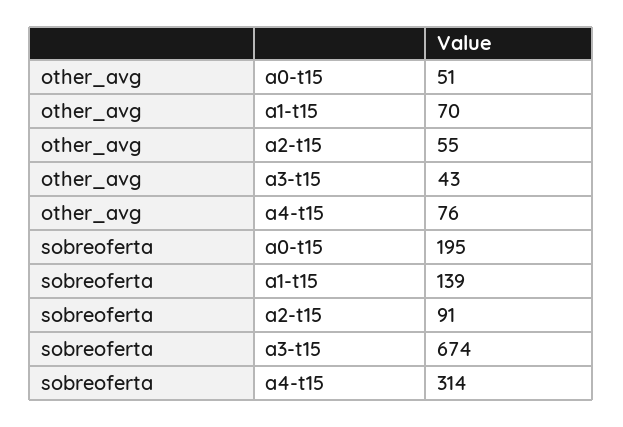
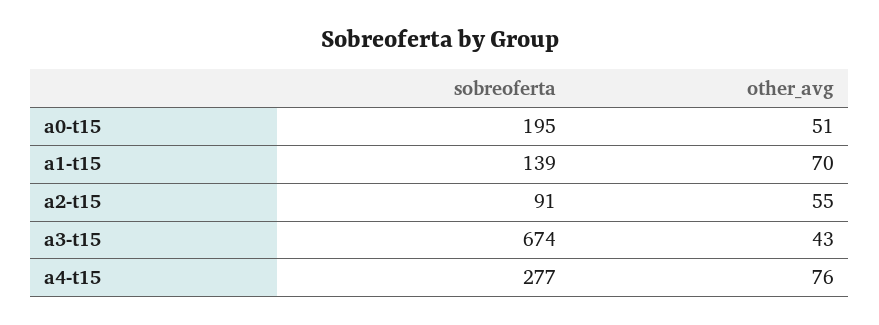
sobreoferta, a4-t15: 314 -> 277

